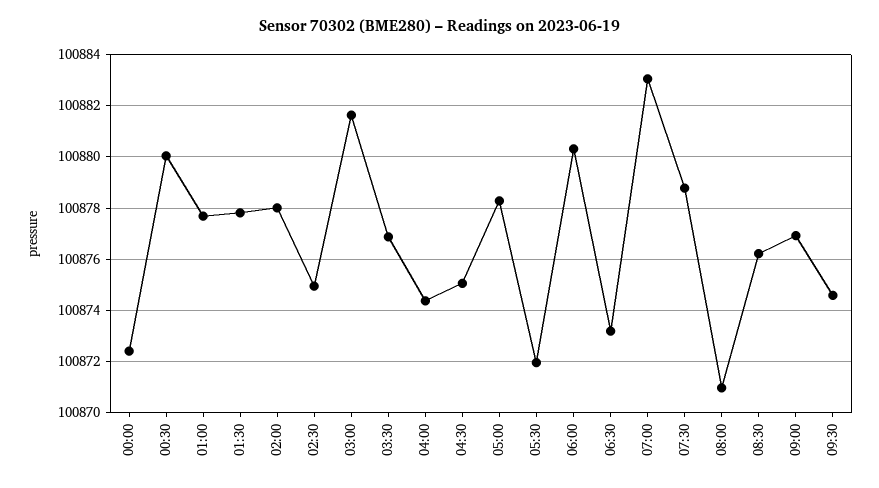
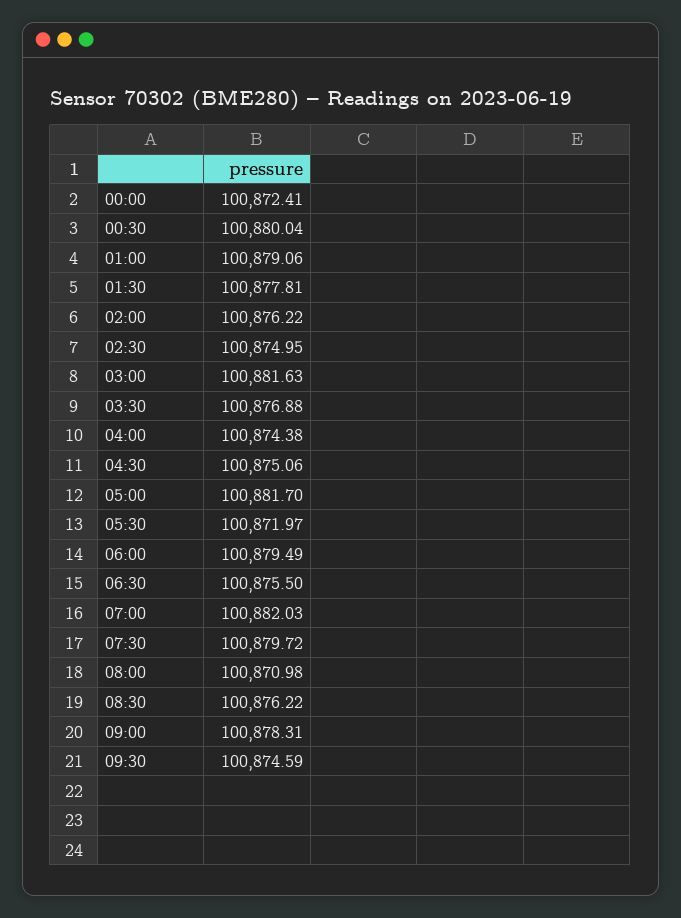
01:00: 100877.75 -> 100879.06
02:00: 100878 -> 100876.22
05:00: 100878.25 -> 100881.7
06:00: 100880.25 -> 100879.49
06:30: 100873.25 -> 100875.5
07:00: 100883 -> 100882.03
07:30: 100878.75 -> 100879.72
09:00: 100877 -> 100878.31

